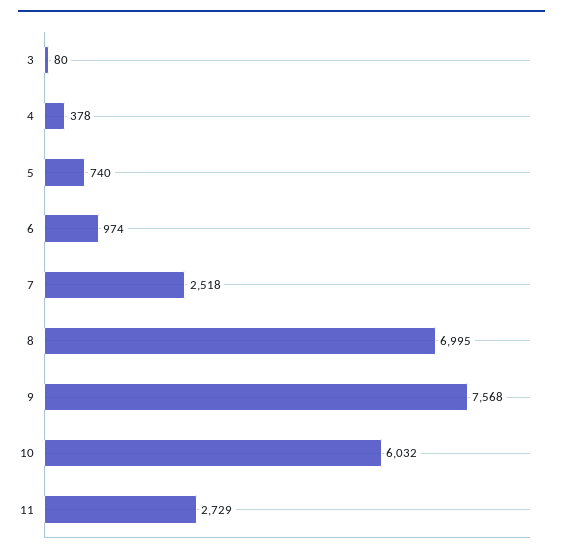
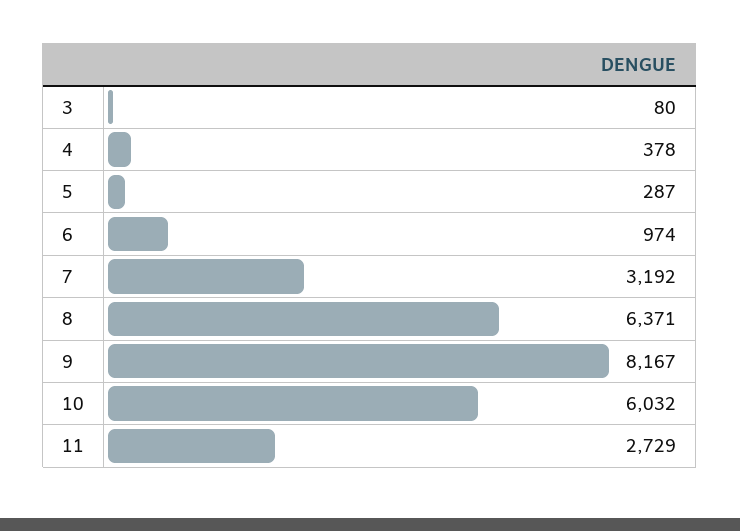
5: 740 -> 287
7: 2518 -> 3192
8: 6995 -> 6371
9: 7568 -> 8167

